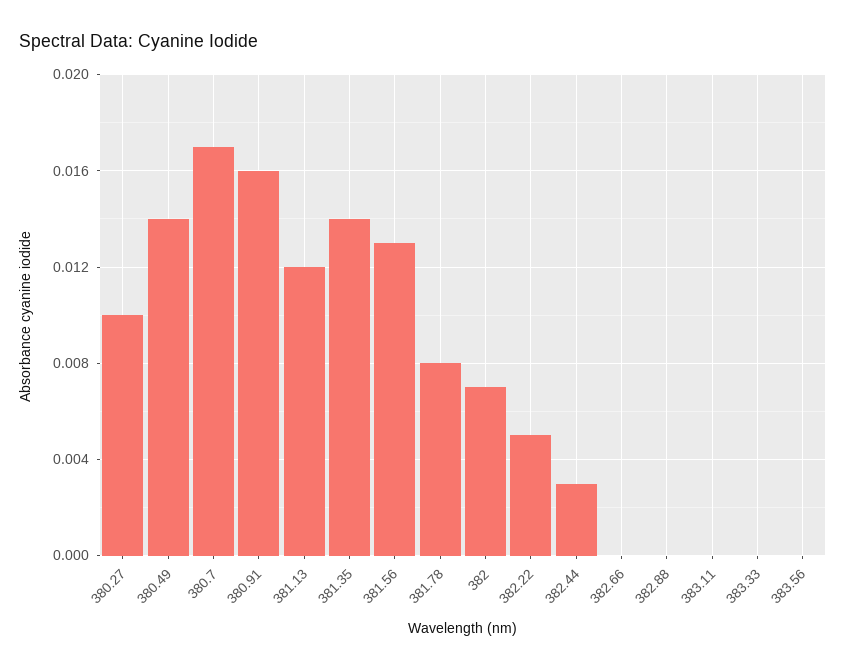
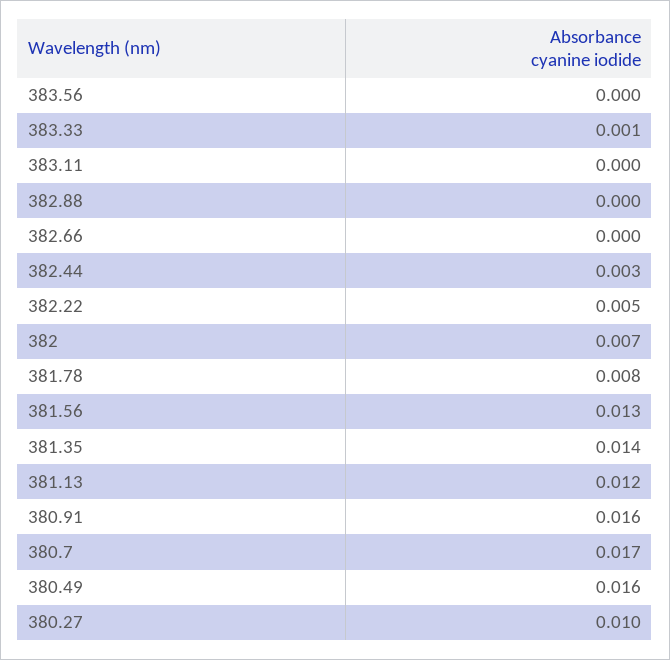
380.49: 0.014 -> 0.016
383.33: 0 -> 0.001

